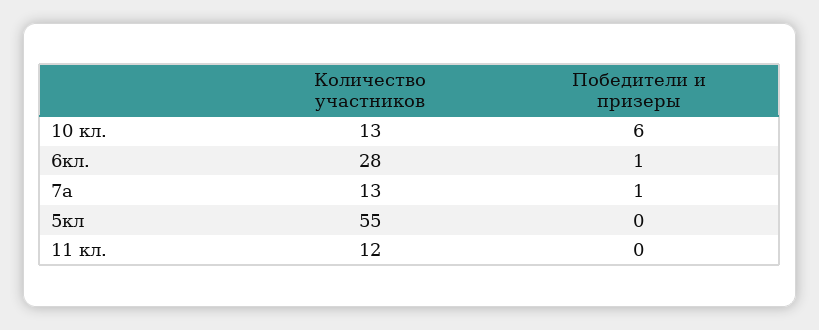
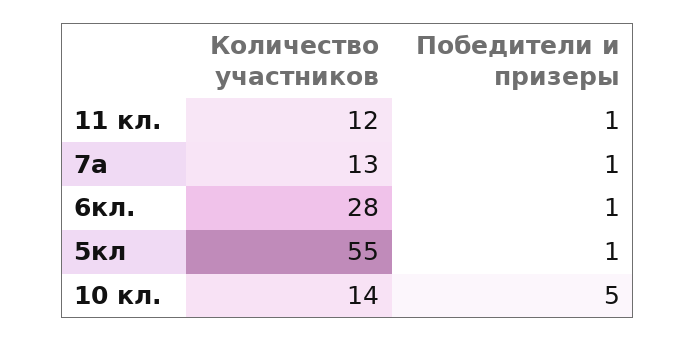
Количество участников, 10 кл.: 13 -> 14
Победители и призеры, 10 кл.: 6 -> 5
Победители и призеры, 5кл: 0 -> 1
Победители и призеры, 11 кл.: 0 -> 1

